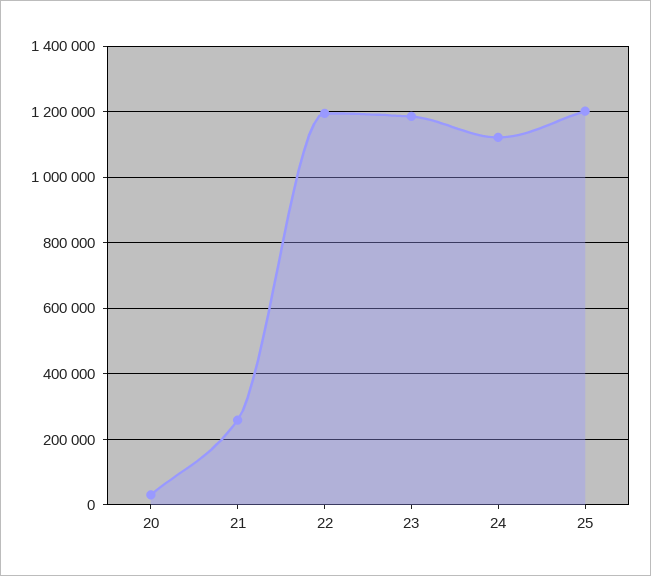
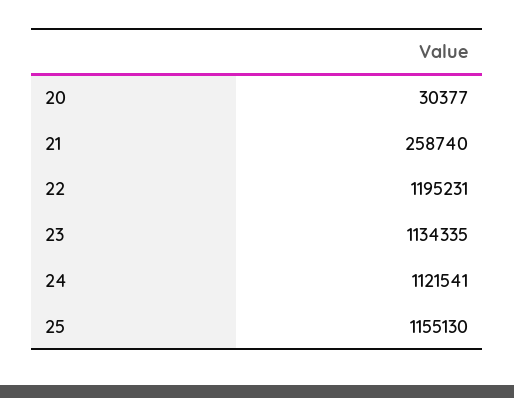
23: 1180000 -> 1134335
25: 1200000 -> 1155130

